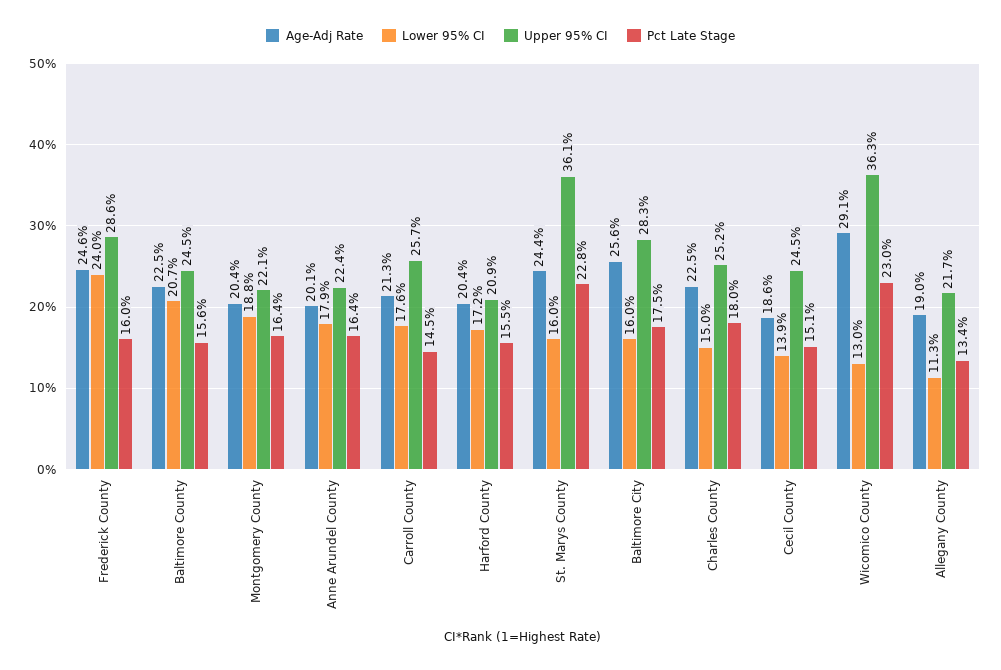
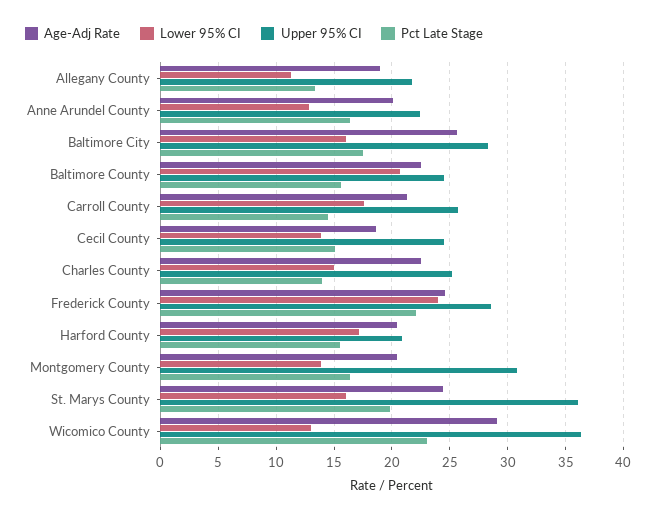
Pct Late Stage, Frederick County: 16 -> 22
Lower 95% CI, Montgomery County: 18.8 -> 14
Upper 95% CI, Montgomery County: 22.1 -> 31
Lower 95% CI, Anne Arundel County: 17.9 -> 13
Pct Late Stage, St. Marys County: 22.8 -> 20
Pct Late Stage, Charles County: 18 -> 14

